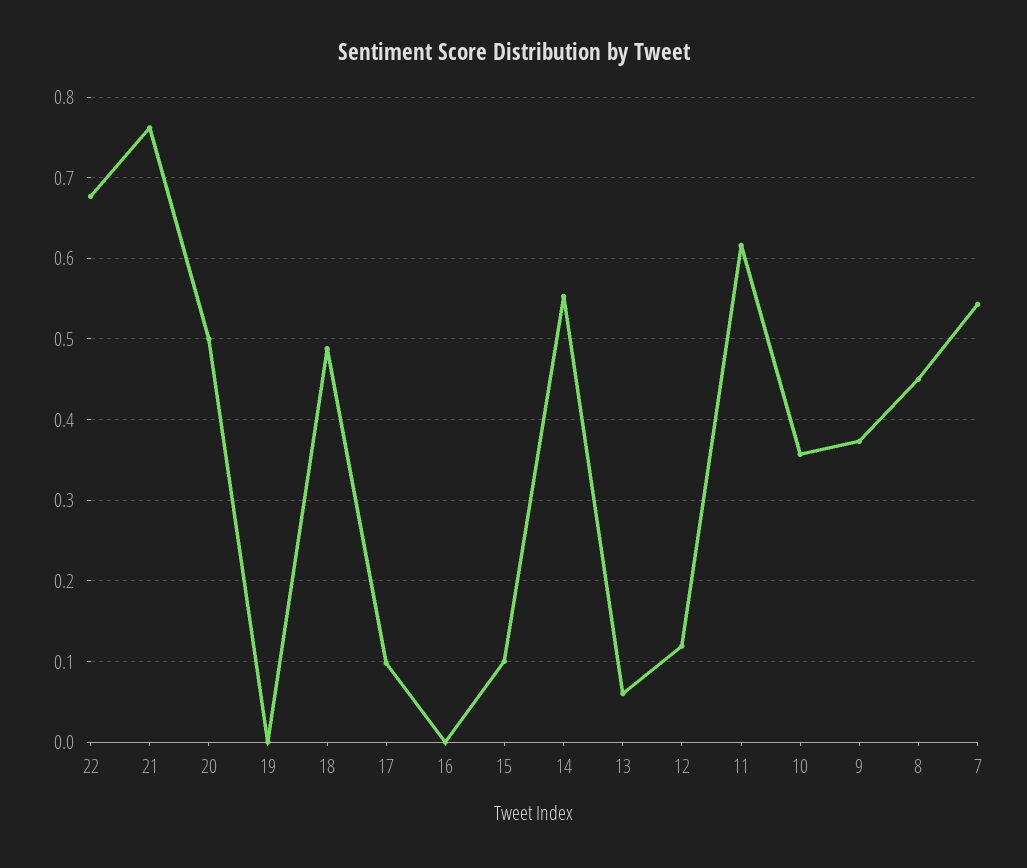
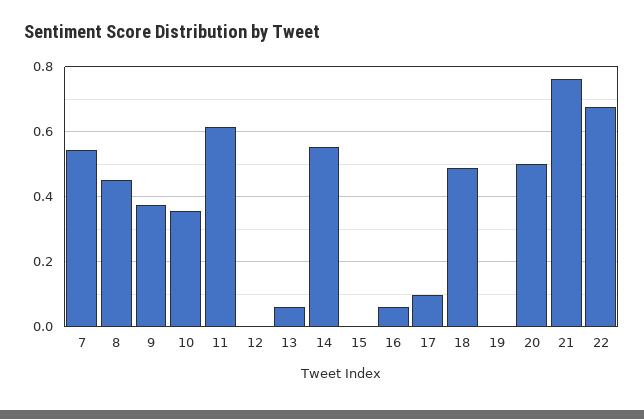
16: 0 -> 0.06
15: 0.1 -> 0
12: 0.12 -> 0

